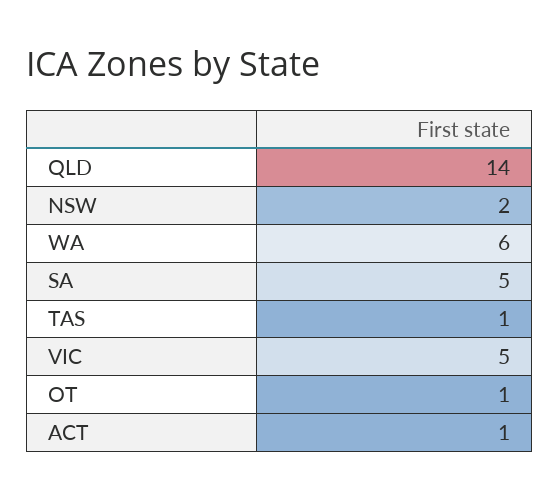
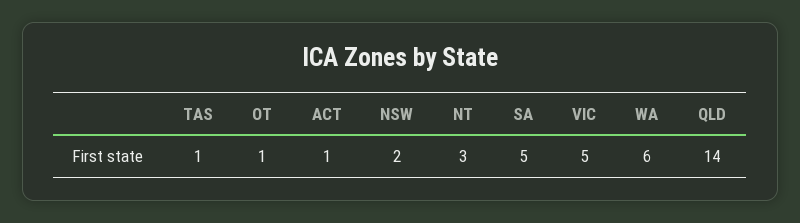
NT: none -> 3

